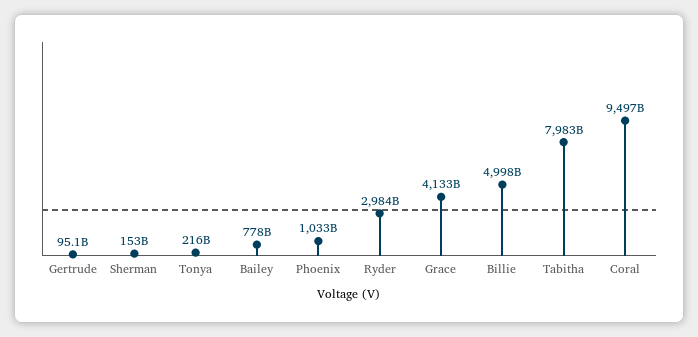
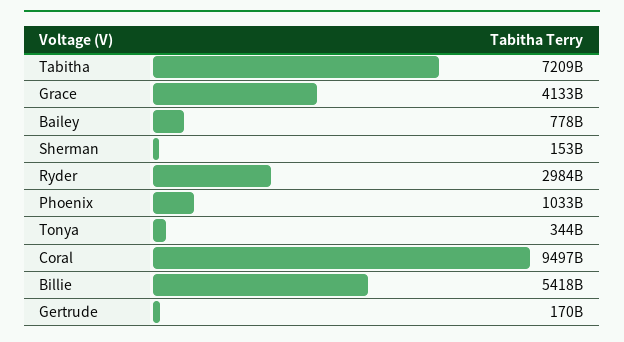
Gertrude: 95100000000 -> 170000000000
Tonya: 216000000000 -> 344000000000
Billie: 4998000000000 -> 5418000000000
Tabitha: 7983000000000 -> 7209000000000

